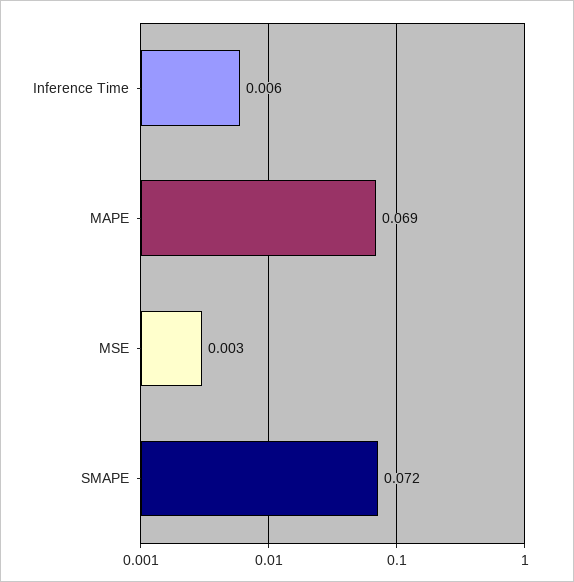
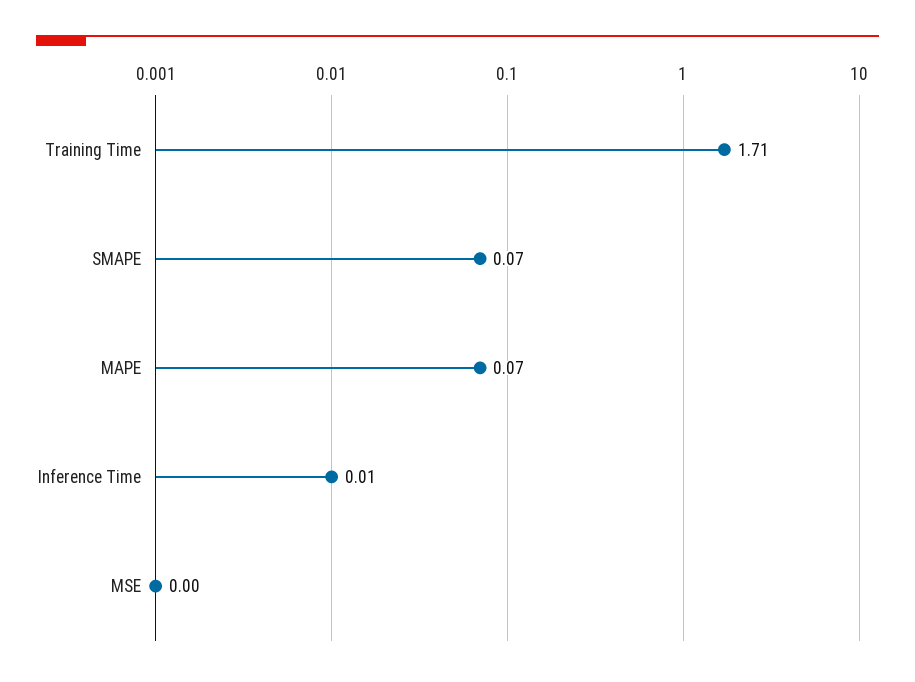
Training Time: none -> 1.71

